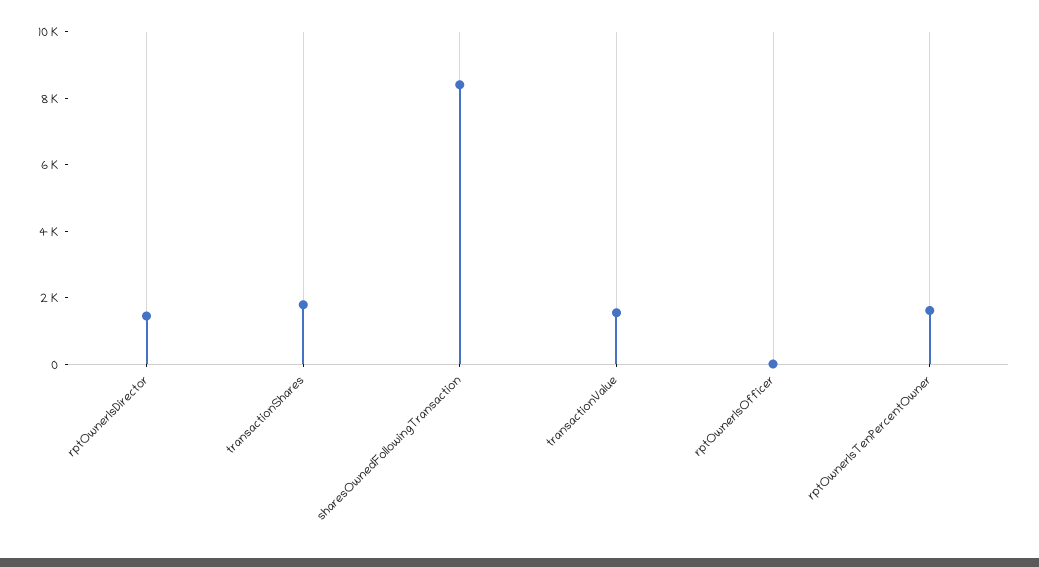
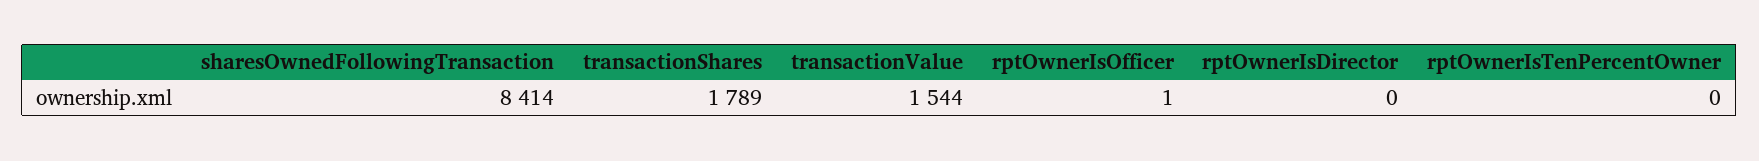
rptOwnerIsDirector: 1500 -> 0
rptOwnerIsTenPercentOwner: 1500 -> 0

